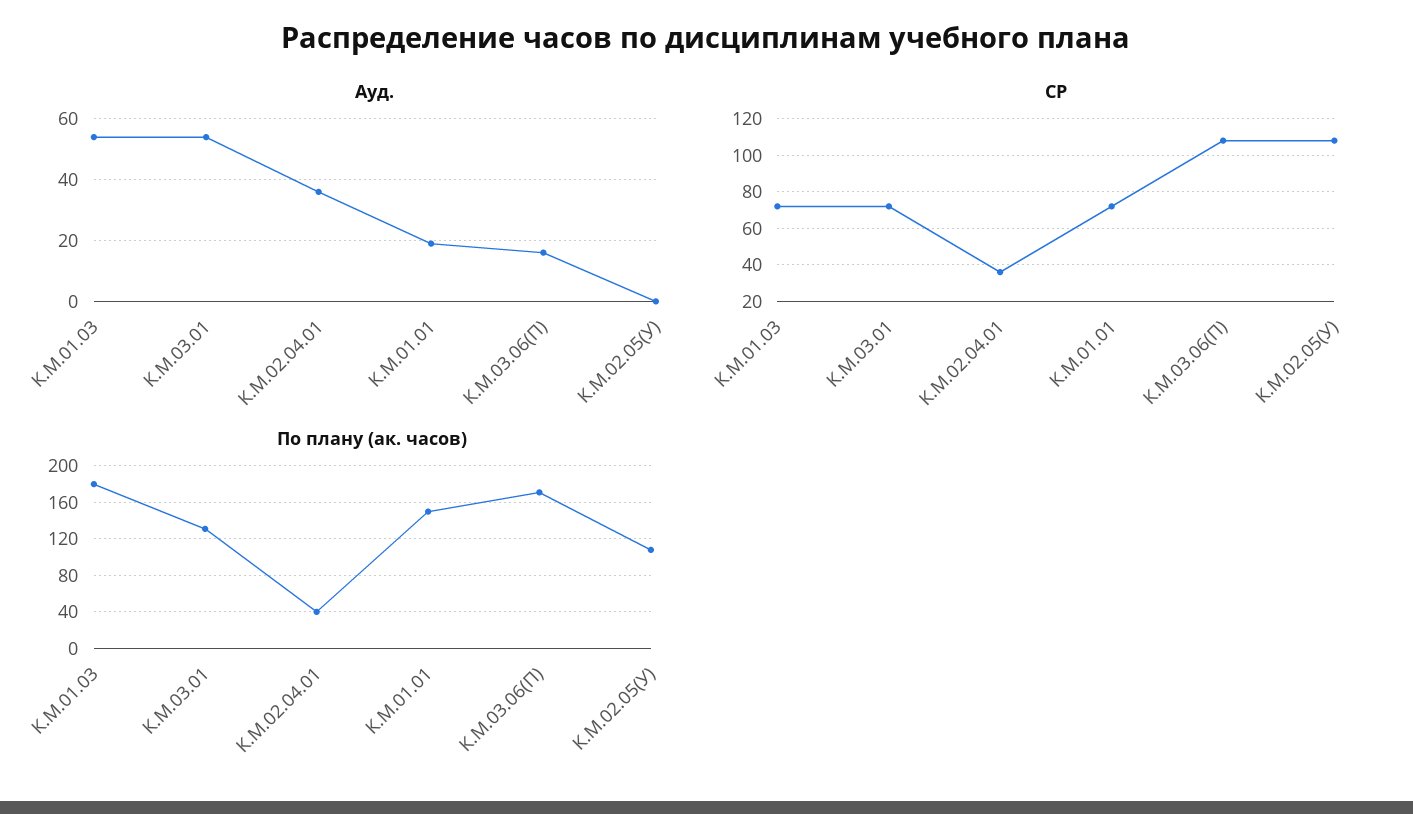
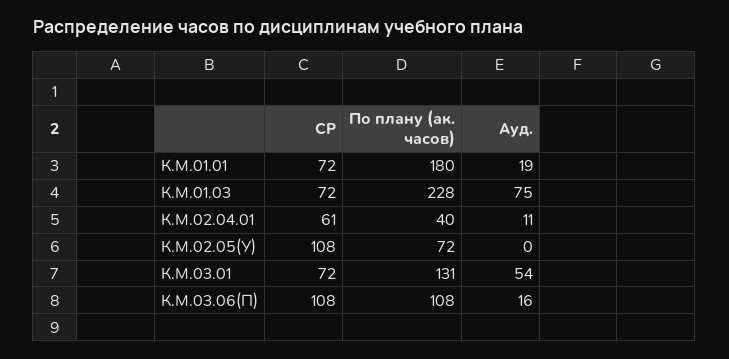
Ауд., К.М.01.03: 55 -> 75
Ауд., К.М.02.04.01: 35 -> 11
СР, К.М.02.04.01: 35 -> 61
По плану (ак. часов), К.М.01.03: 180 -> 228
По плану (ак. часов), К.М.01.01: 150 -> 180
По плану (ак. часов), К.М.03.06(П): 170 -> 108
По плану (ак. часов), К.М.02.05(У): 110 -> 72

